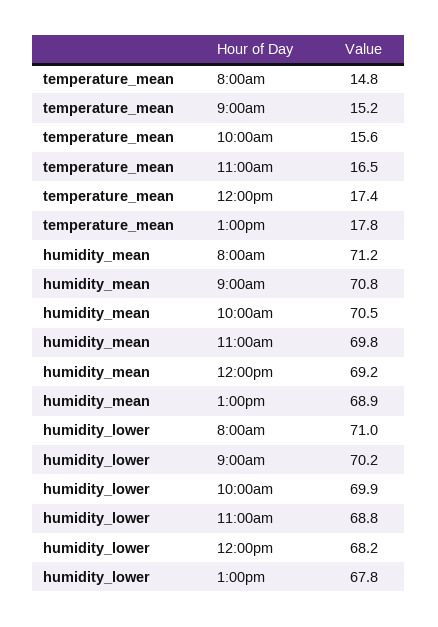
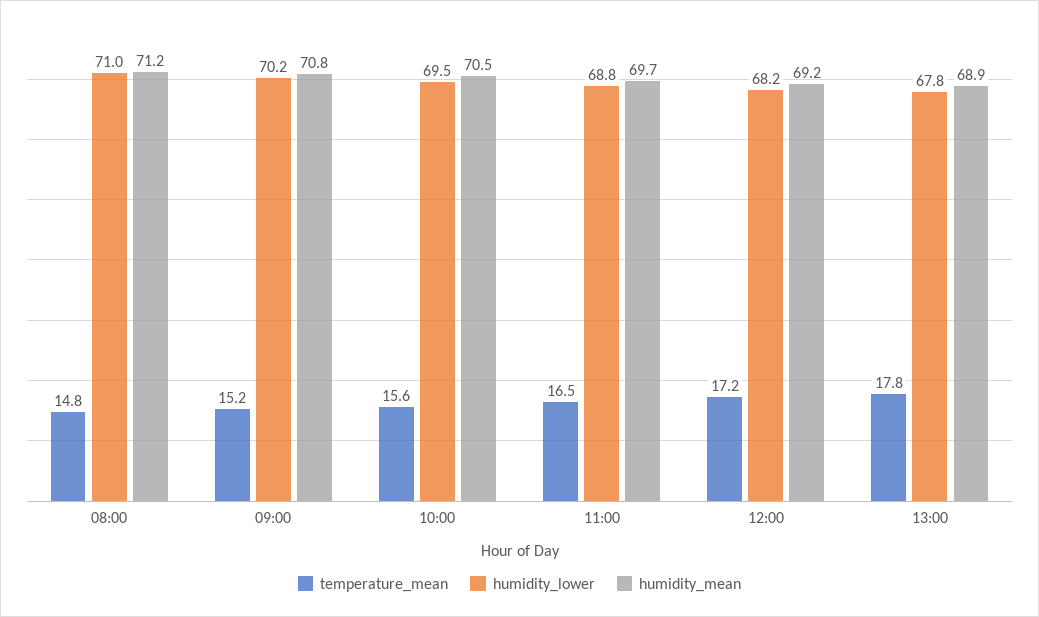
temperature_mean, 12:00pm: 17.4 -> 17.2
humidity_mean, 11:00am: 69.8 -> 69.7
humidity_lower, 10:00am: 69.9 -> 69.5

